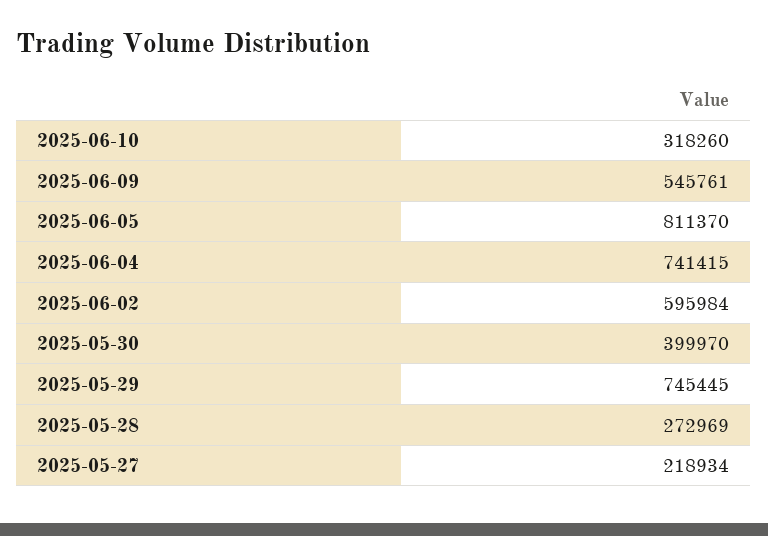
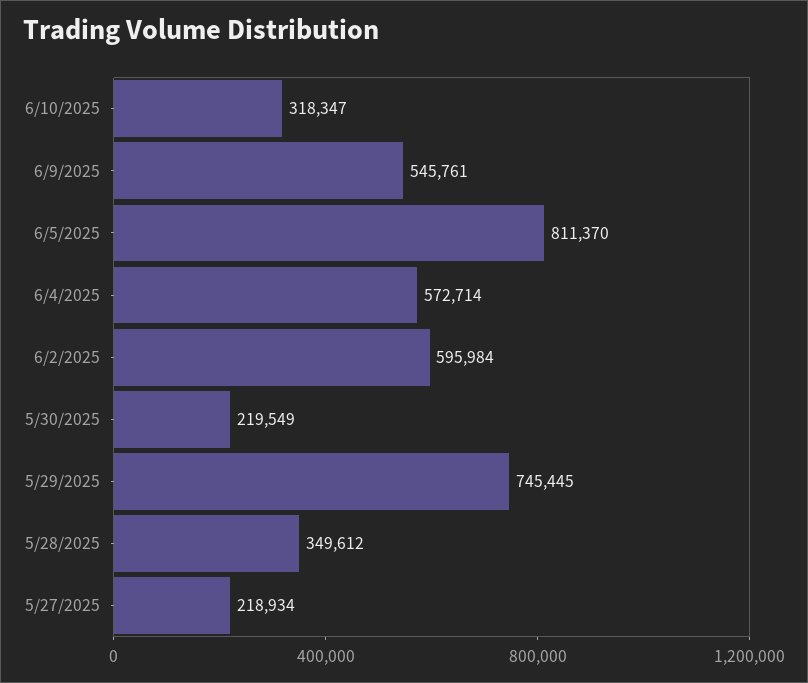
2025-06-10: 318260 -> 318347
2025-06-04: 741415 -> 572714
2025-05-30: 399970 -> 219549
2025-05-28: 272969 -> 349612

